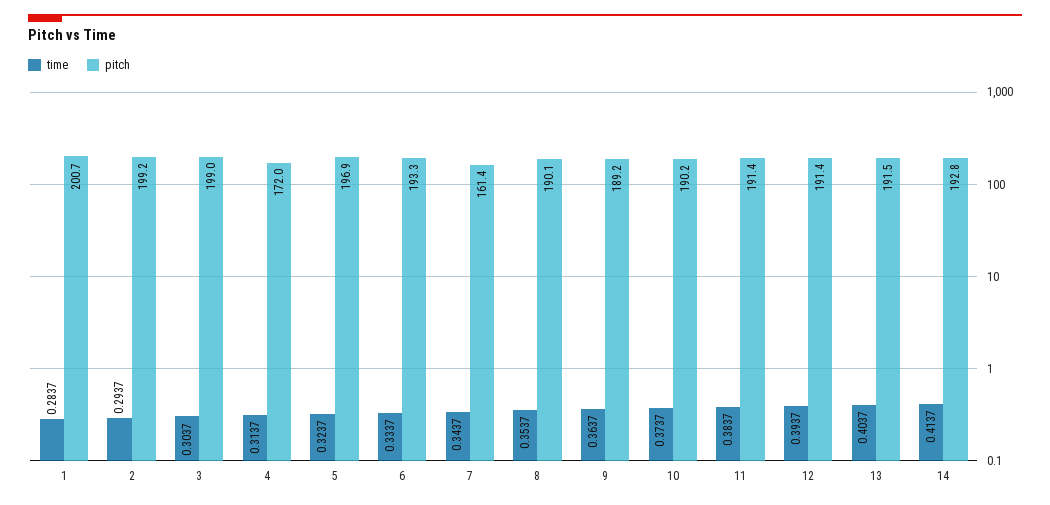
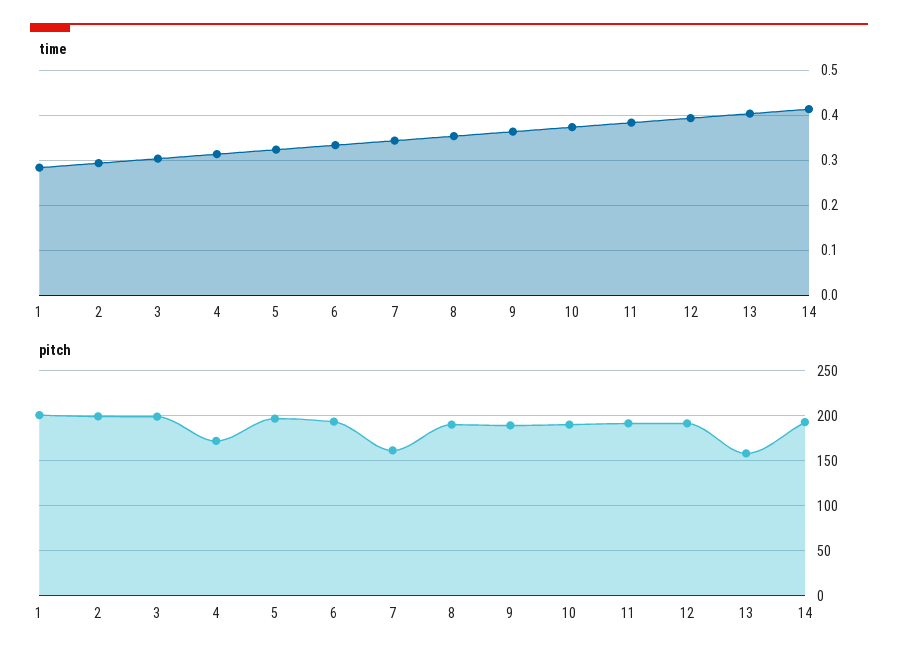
pitch, 13: 191.5 -> 160

